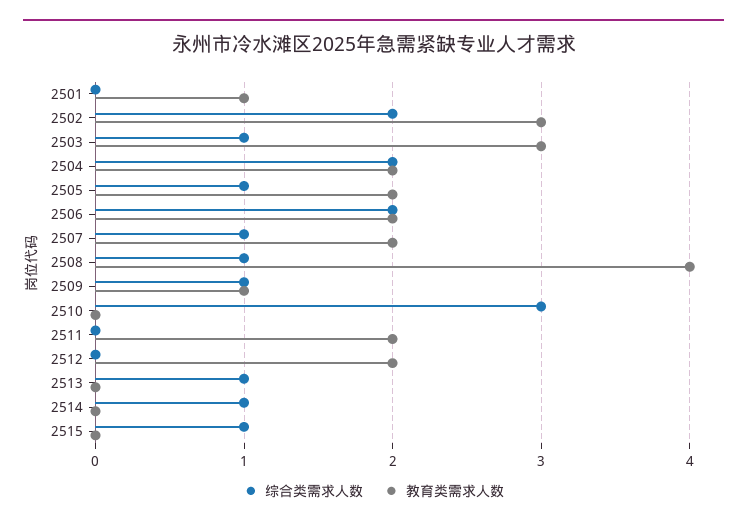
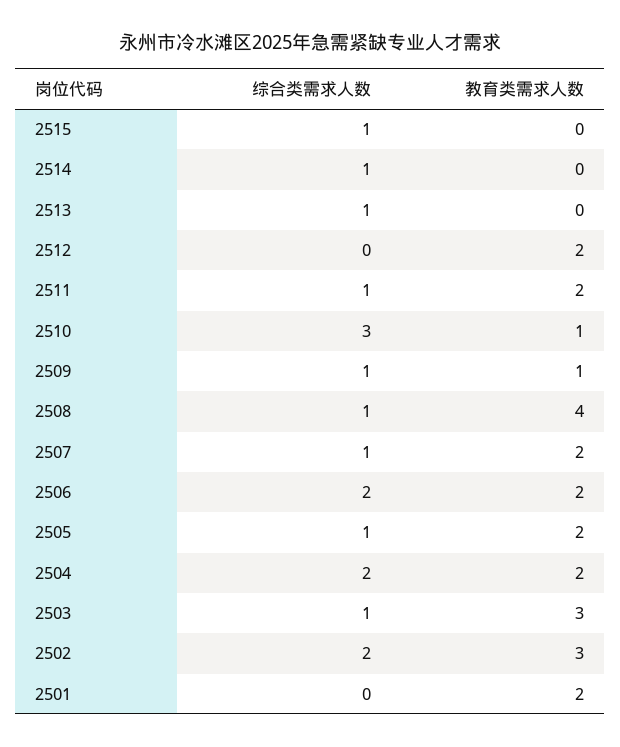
教育类需求人数, 2501: 1 -> 2
教育类需求人数, 2510: 0 -> 1
综合类需求人数, 2511: 0 -> 1

